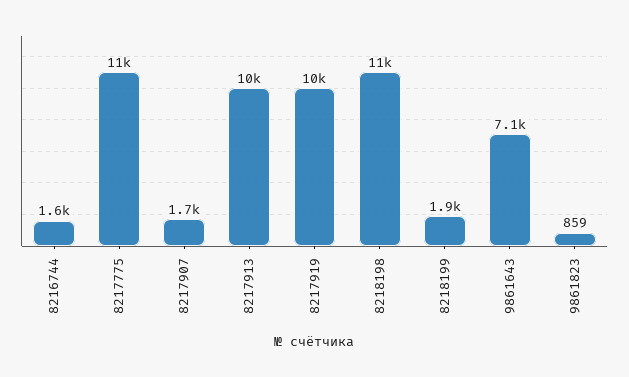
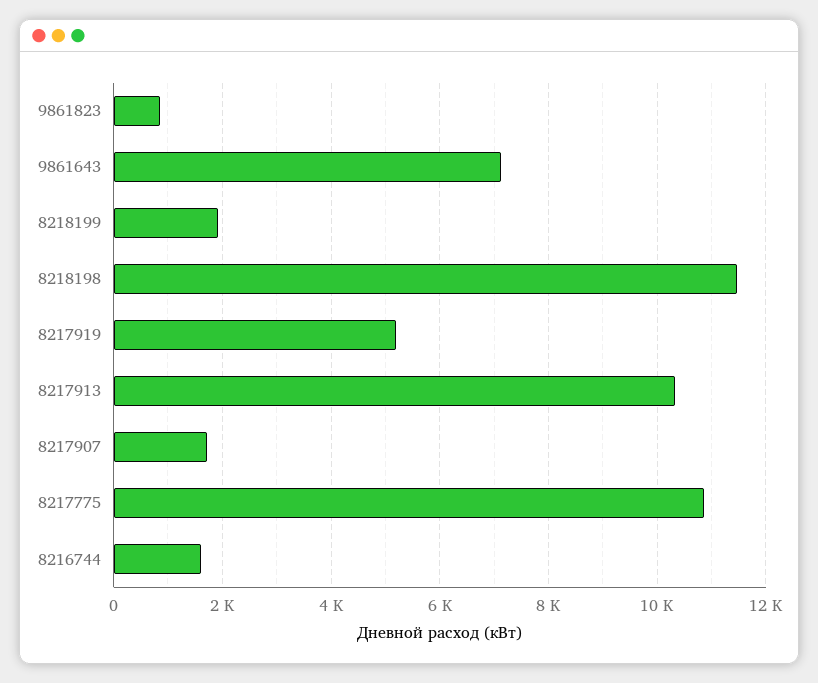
8217919: 10000 -> 5200

